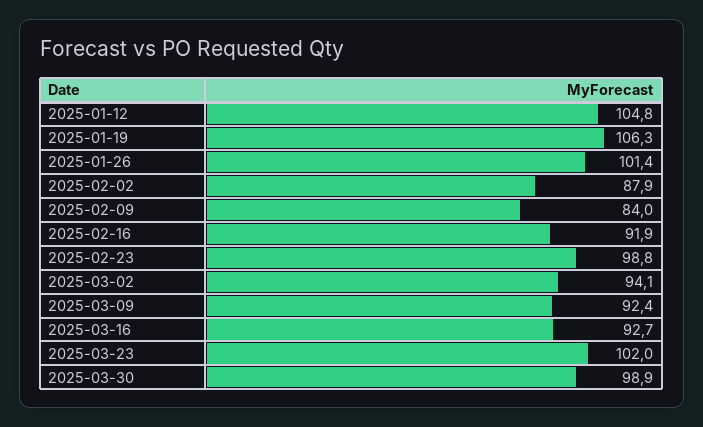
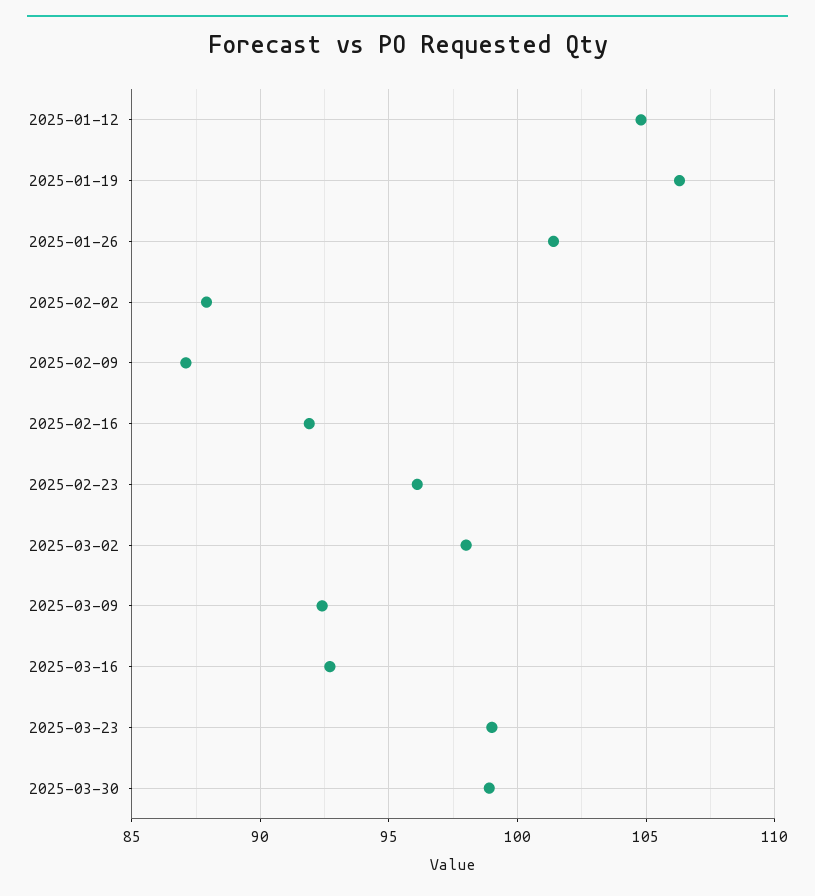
2025-02-09: 84 -> 87
2025-02-23: 98.8 -> 96
2025-03-02: 94.1 -> 98
2025-03-23: 102 -> 99

